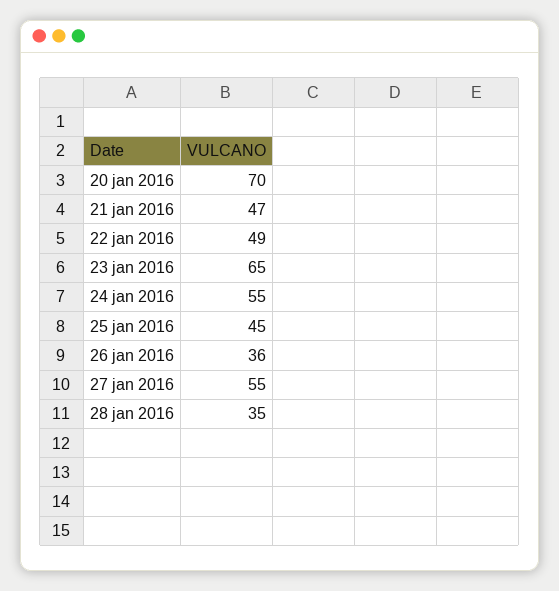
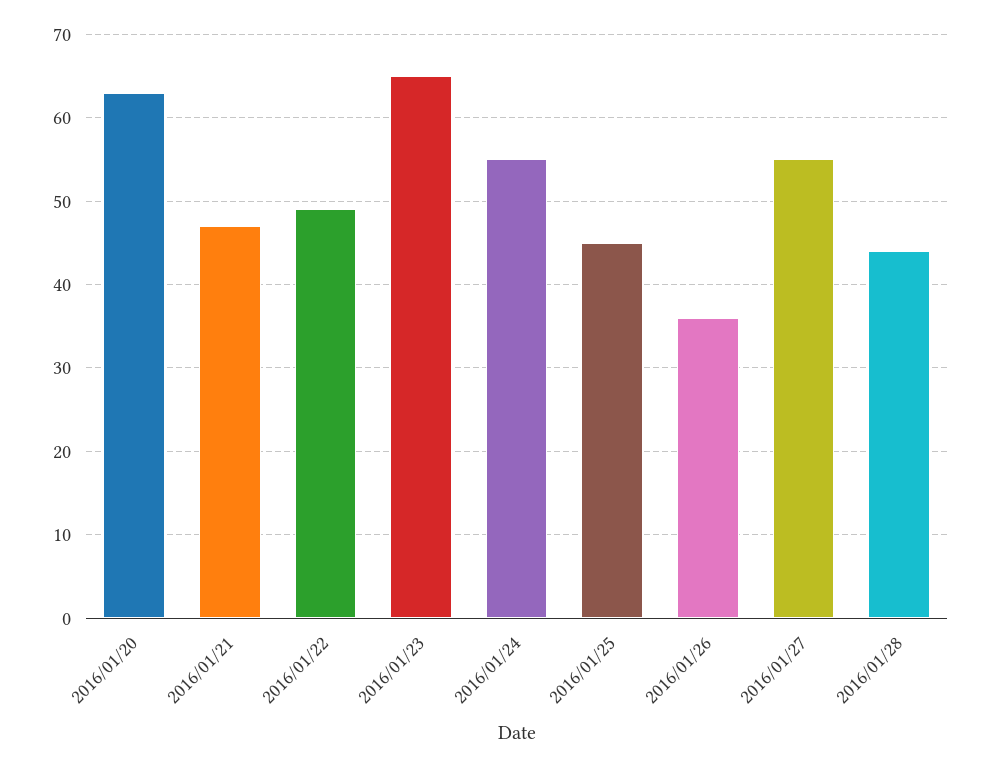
20 jan 2016: 70 -> 63
28 jan 2016: 35 -> 44

